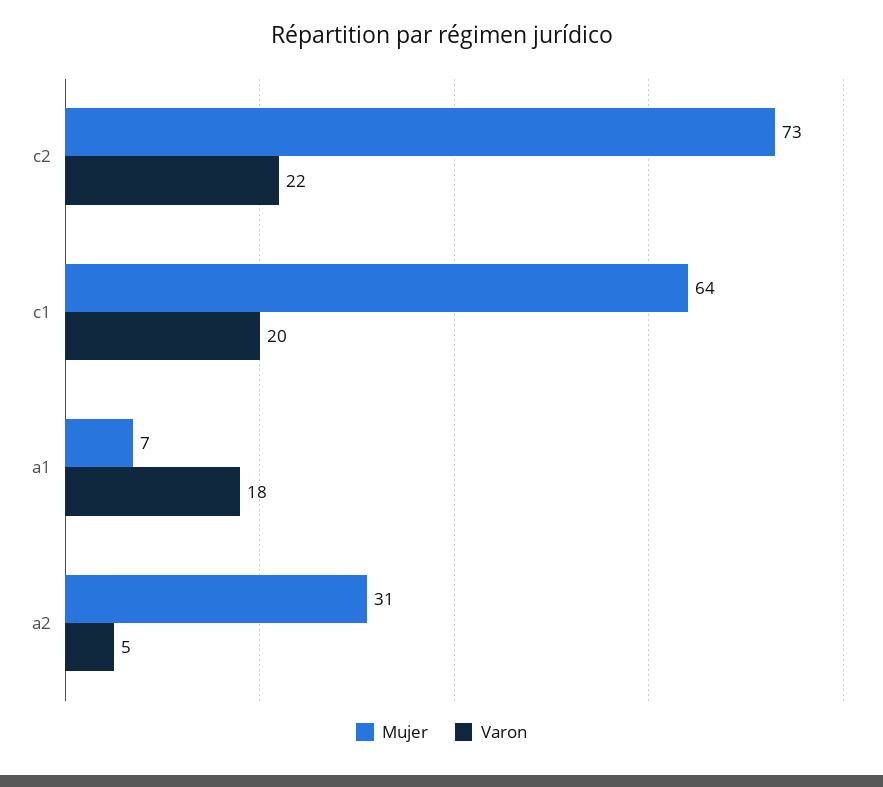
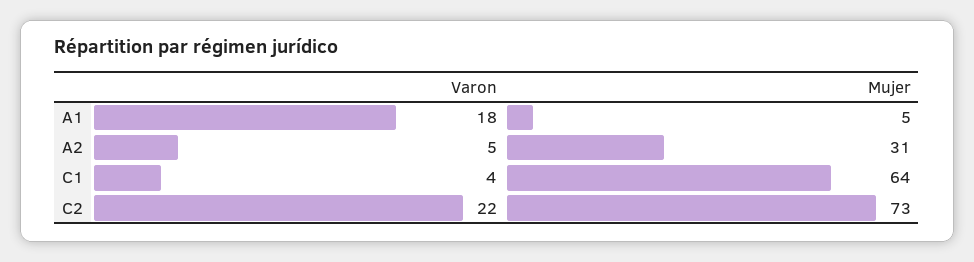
Varon, c1: 20 -> 4
Mujer, a1: 7 -> 5

